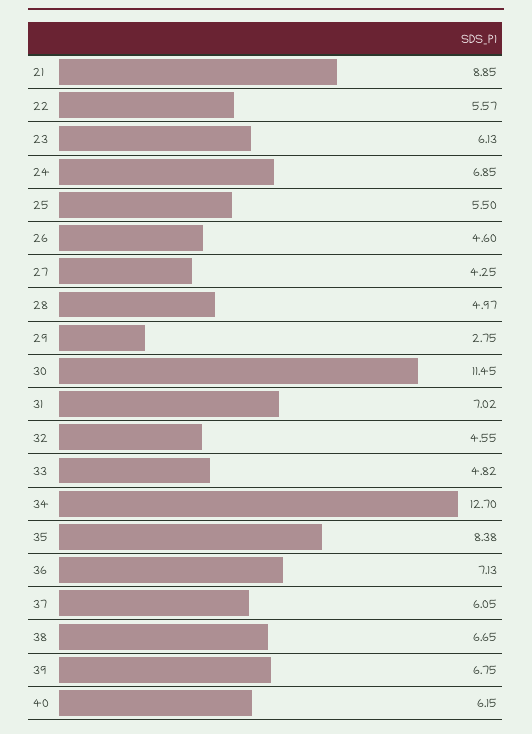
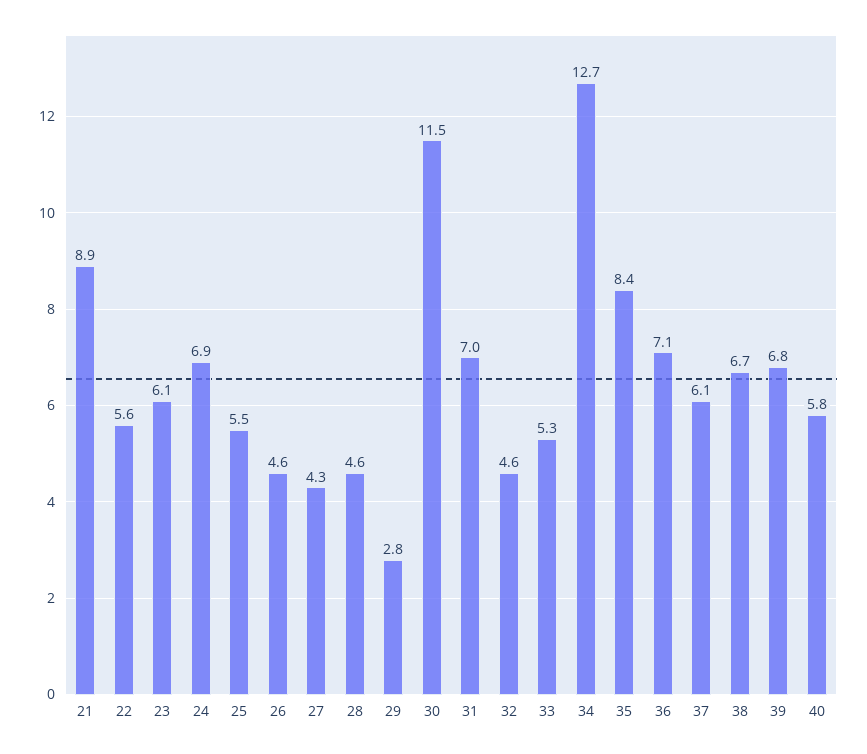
28: 4.97 -> 4.6
33: 4.82 -> 5.3
40: 6.15 -> 5.8

